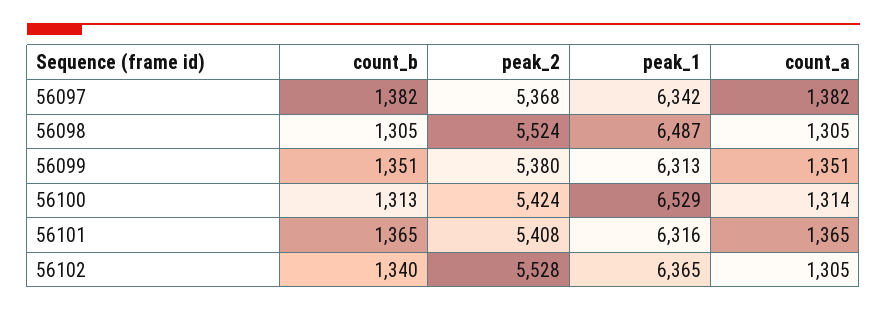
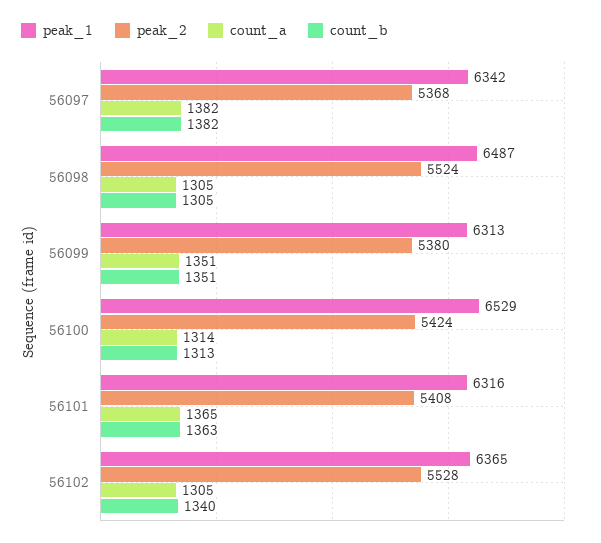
count_b, 56101: 1365 -> 1363

